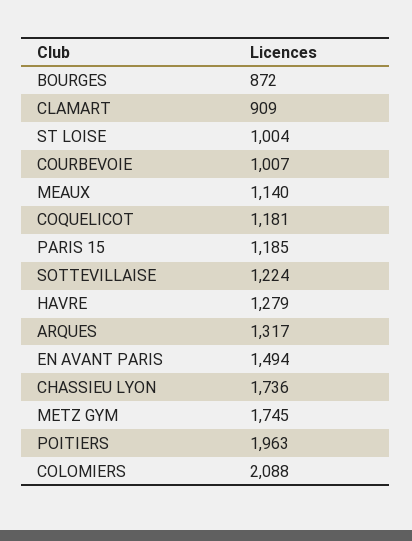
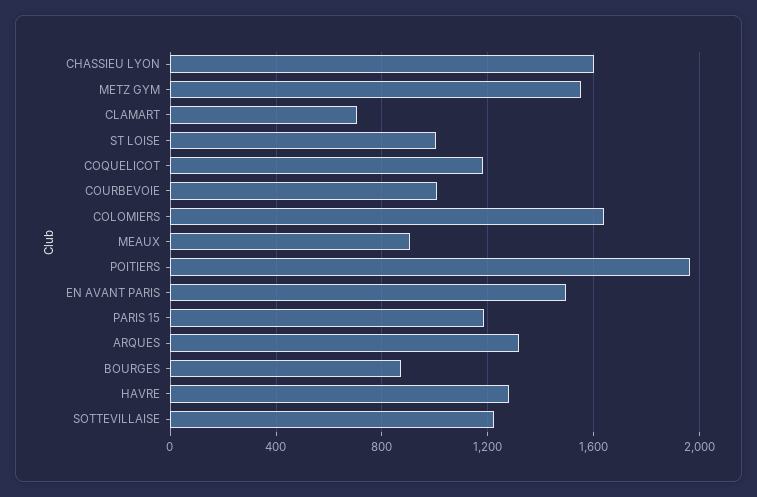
CLAMART: 909 -> 700
MEAUX: 1140 -> 900
CHASSIEU LYON: 1736 -> 1600
METZ GYM: 1745 -> 1550
COLOMIERS: 2088 -> 1650

